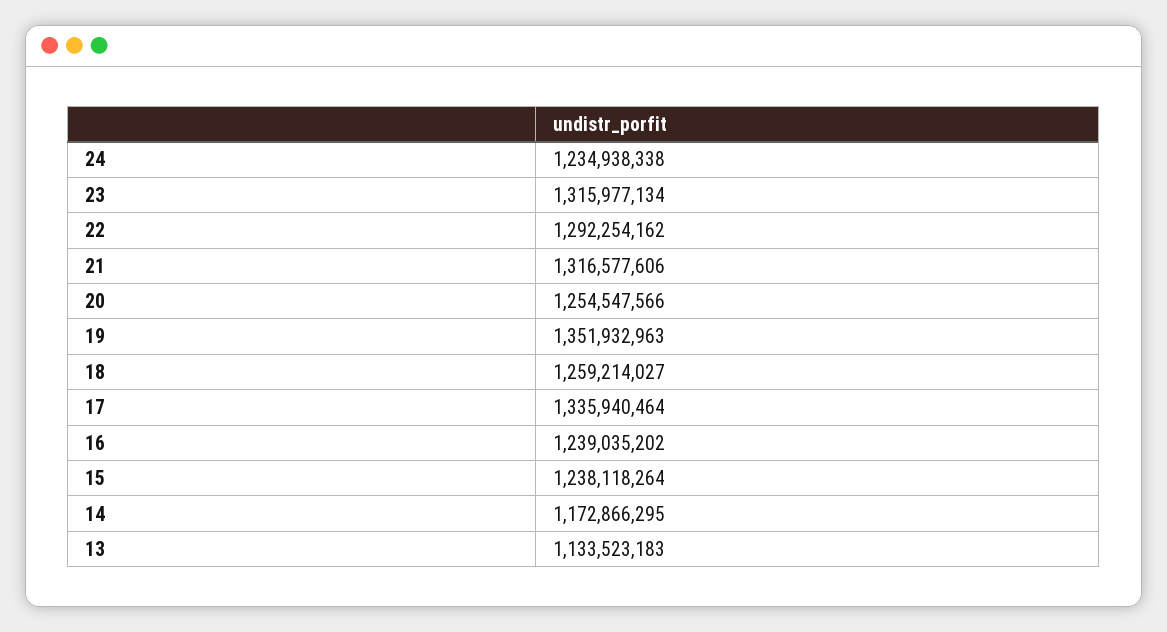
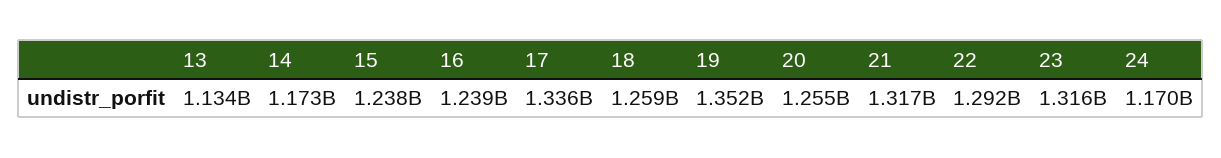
24: 1234938338 -> 1170000000

